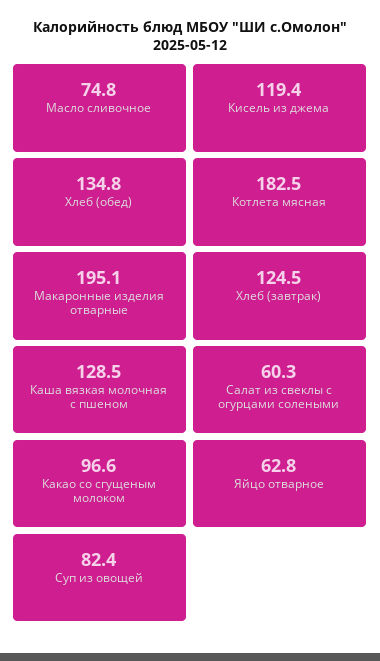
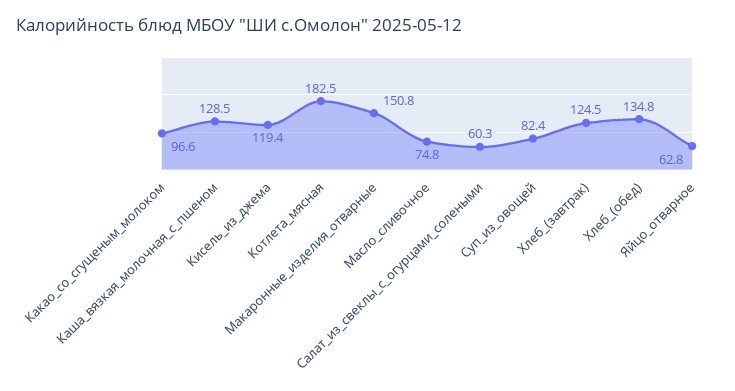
Макаронные изделия отварные: 195.1 -> 150.8

